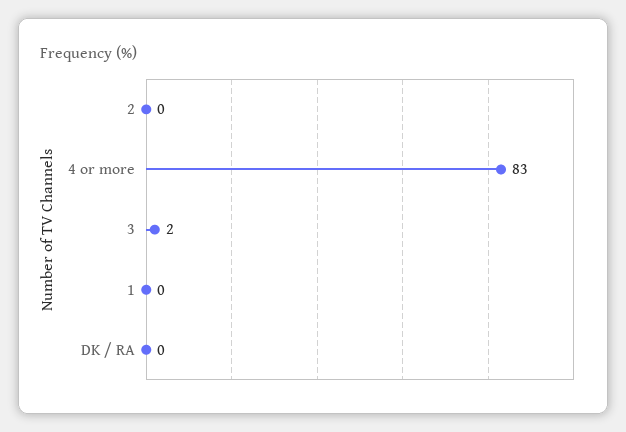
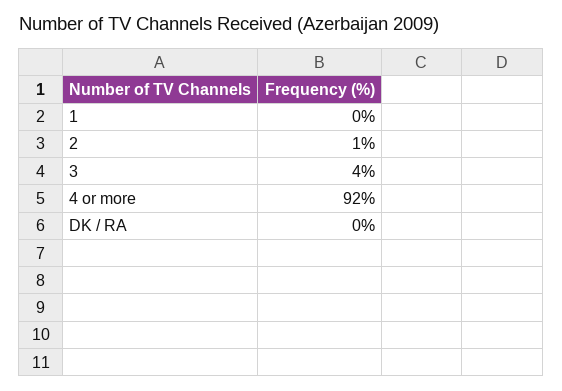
2: 0 -> 1
4 or more: 83 -> 92
3: 2 -> 4

